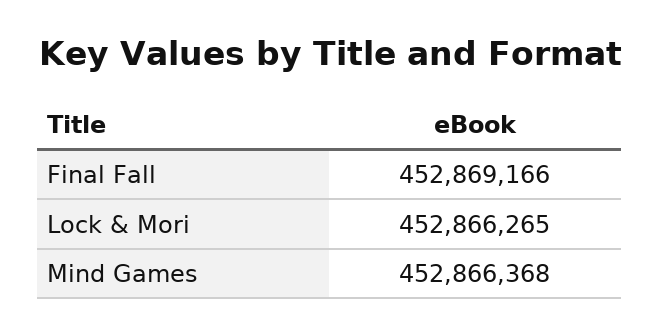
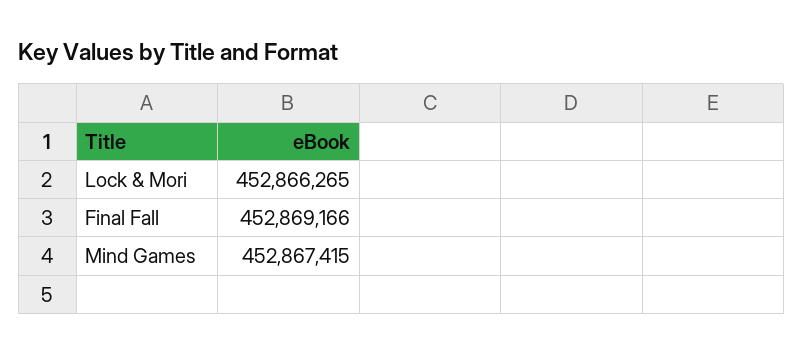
Mind Games: 452866368 -> 452867415

